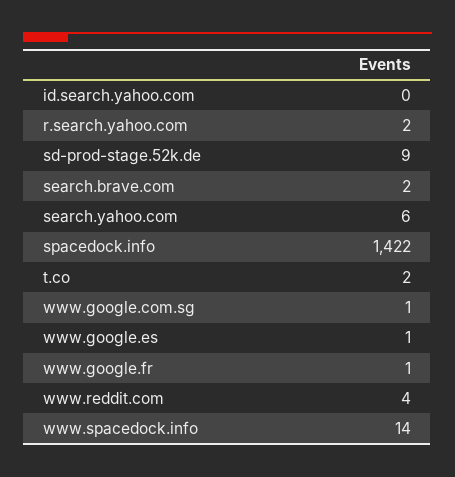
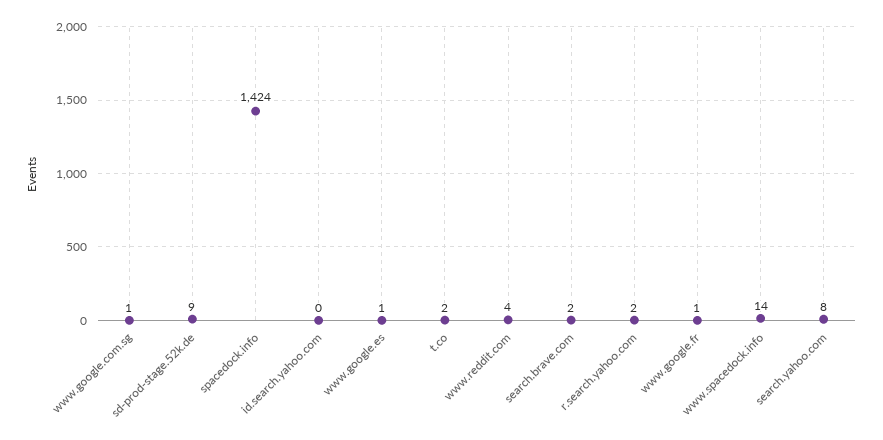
search.yahoo.com: 6 -> 8
spacedock.info: 1422 -> 1424

